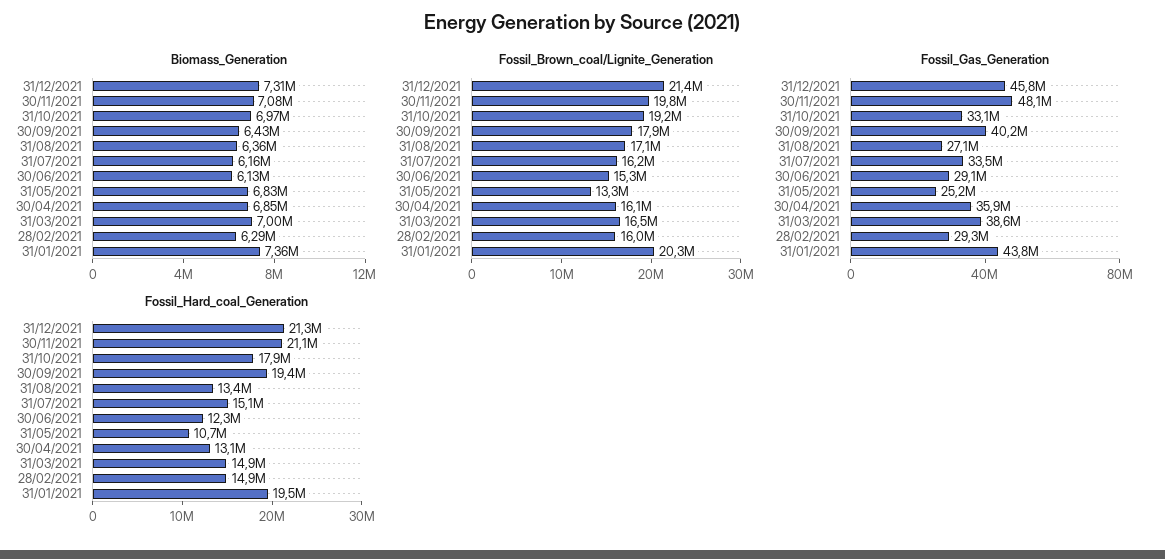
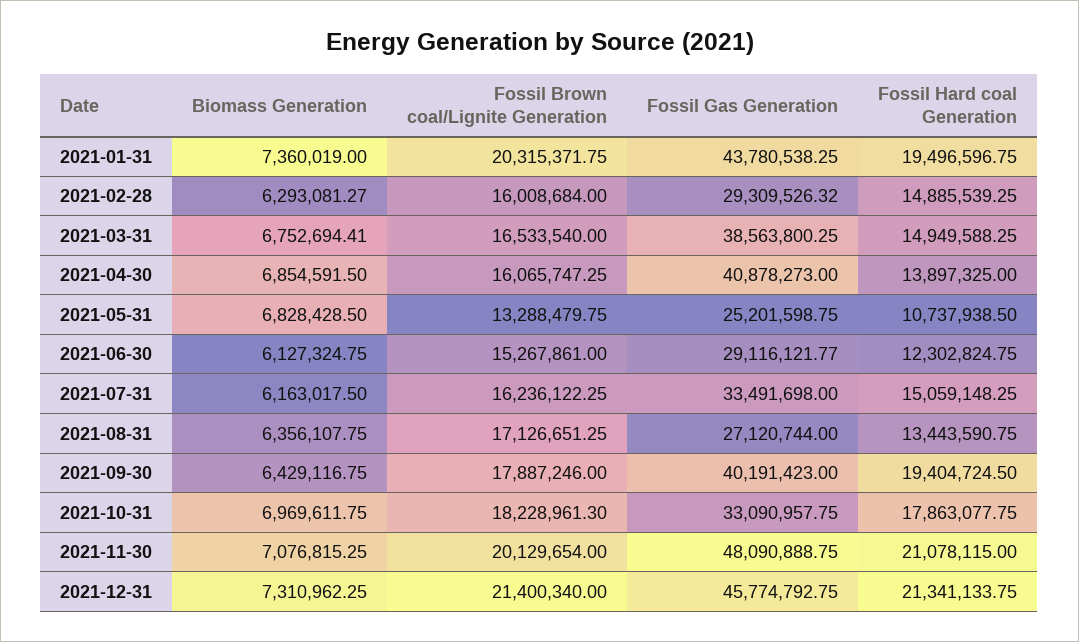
Biomass_Generation, 31/03/2021: 7000000 -> 6752694.41
Fossil_Brown_coal/Lignite_Generation, 30/11/2021: 19800000 -> 20129654
Fossil_Brown_coal/Lignite_Generation, 31/10/2021: 19200000 -> 18228961.3
Fossil_Gas_Generation, 30/04/2021: 35900000 -> 40878273
Fossil_Hard_coal_Generation, 30/04/2021: 13100000 -> 13897325

